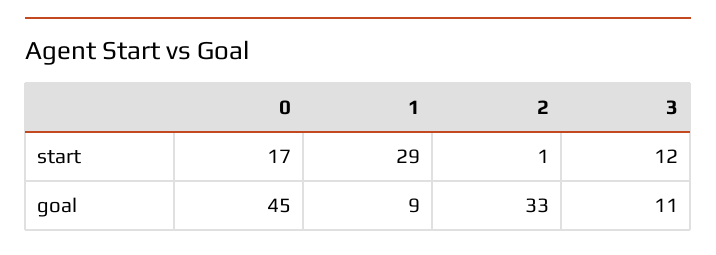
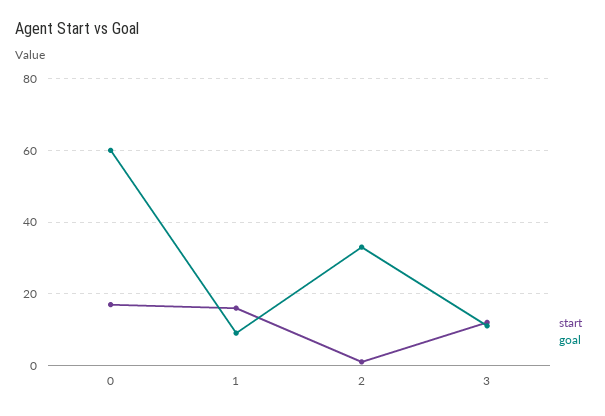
start, 1: 29 -> 15
goal, 0: 45 -> 60

